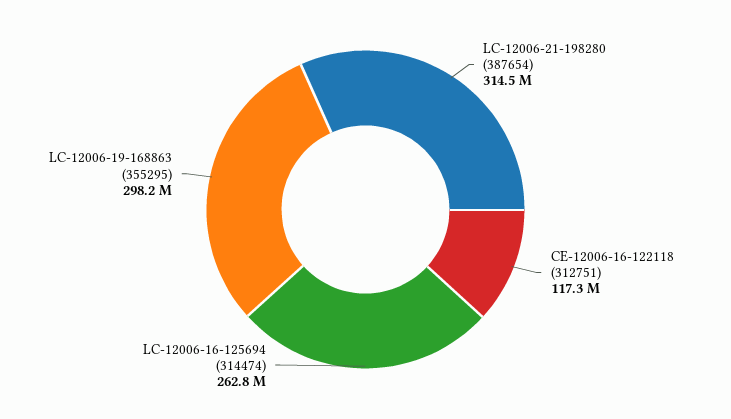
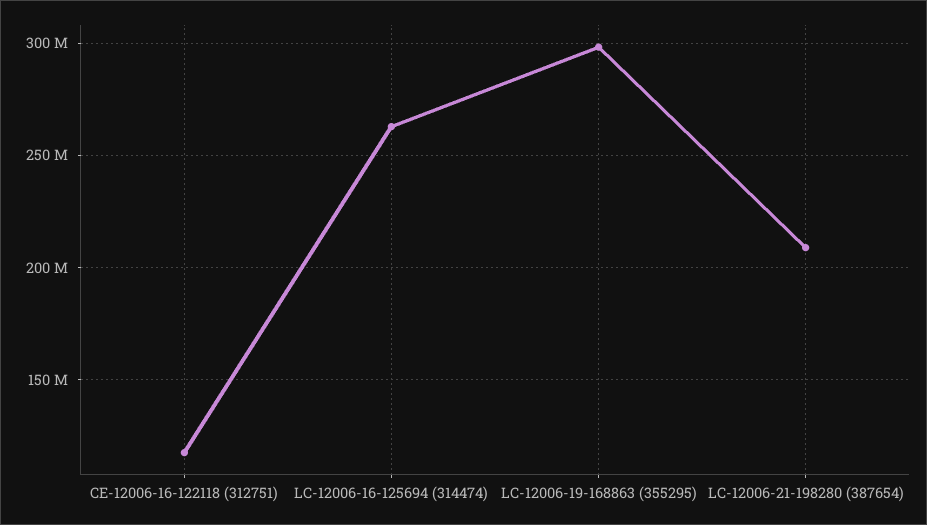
LC-12006-21-198280 (387654): 314500000 -> 210000000

